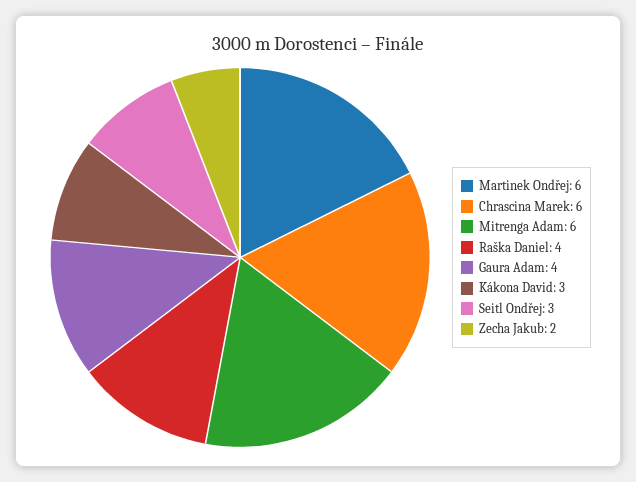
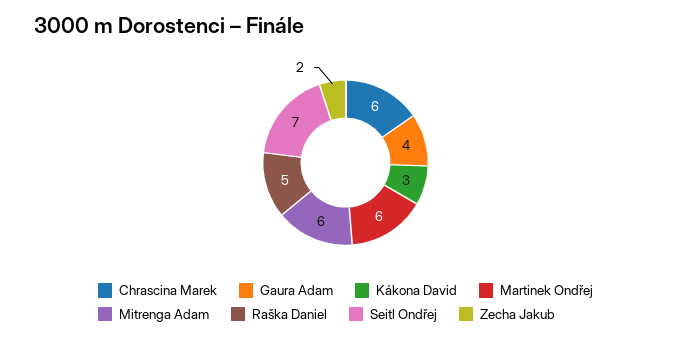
Raška Daniel: 4 -> 5
Seitl Ondřej: 3 -> 7

